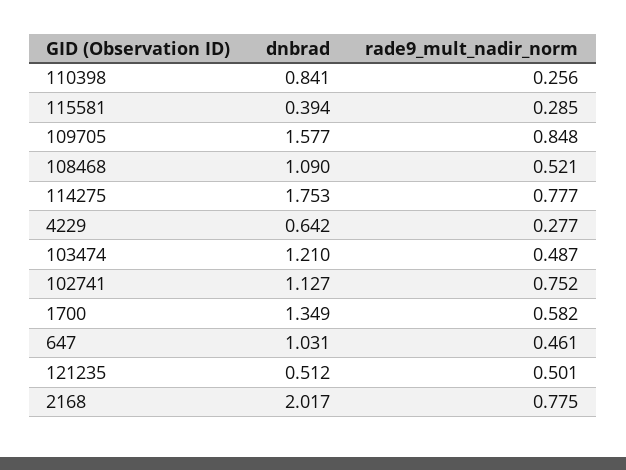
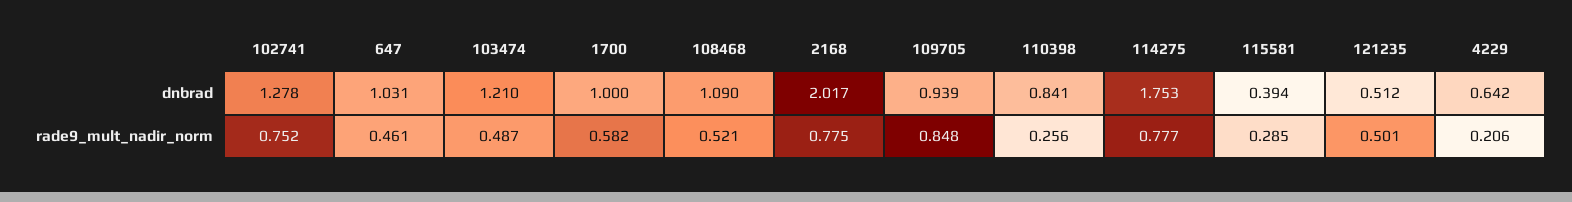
dnbrad, 109705: 1.577 -> 0.939
rade9_mult_nadir_norm, 4229: 0.277 -> 0.206
dnbrad, 102741: 1.127 -> 1.278
dnbrad, 1700: 1.349 -> 1

